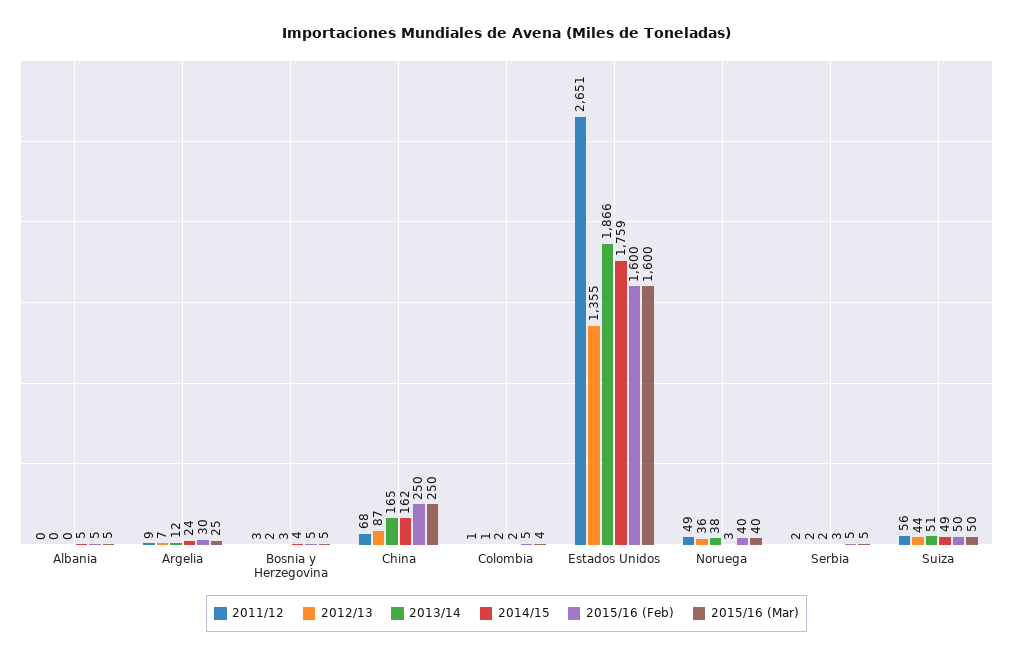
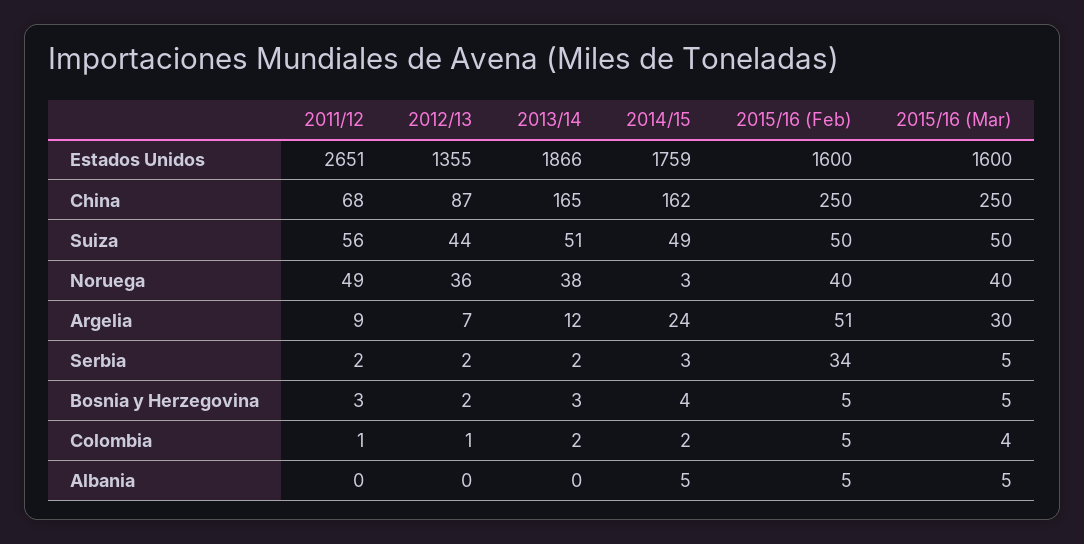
2015/16 (Feb), Argelia: 30 -> 51
2015/16 (Mar), Argelia: 25 -> 30
2015/16 (Feb), Serbia: 5 -> 34

